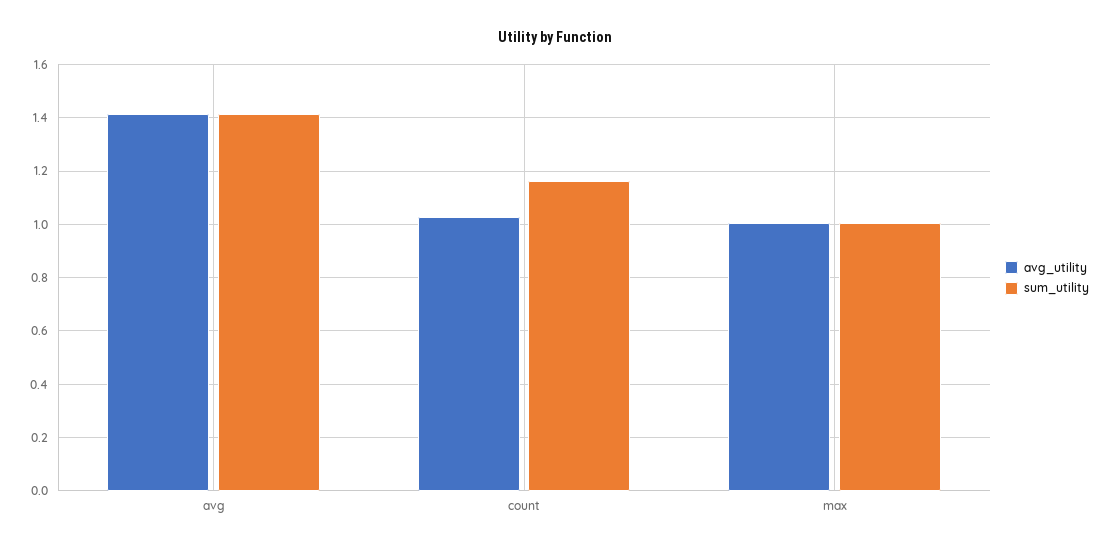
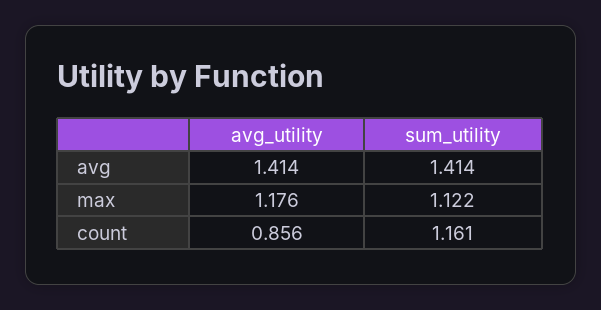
avg_utility, count: 1.025 -> 0.856
avg_utility, max: 1 -> 1.176
sum_utility, max: 1 -> 1.122

